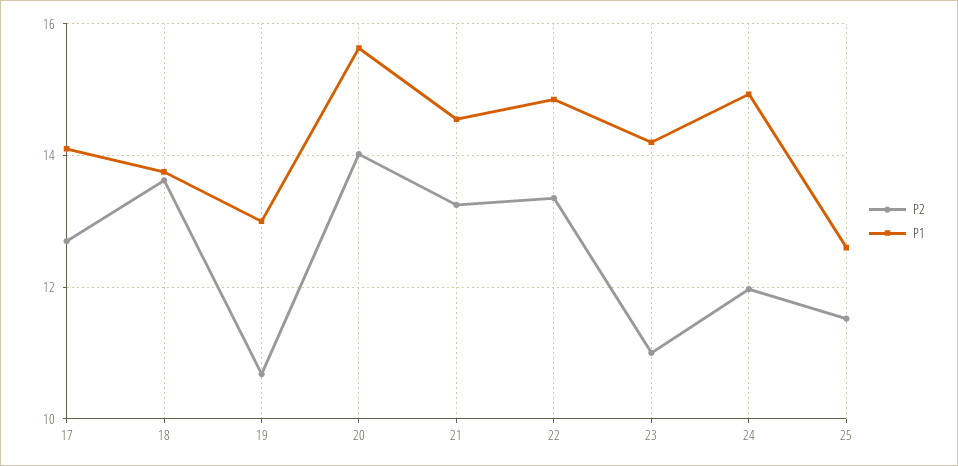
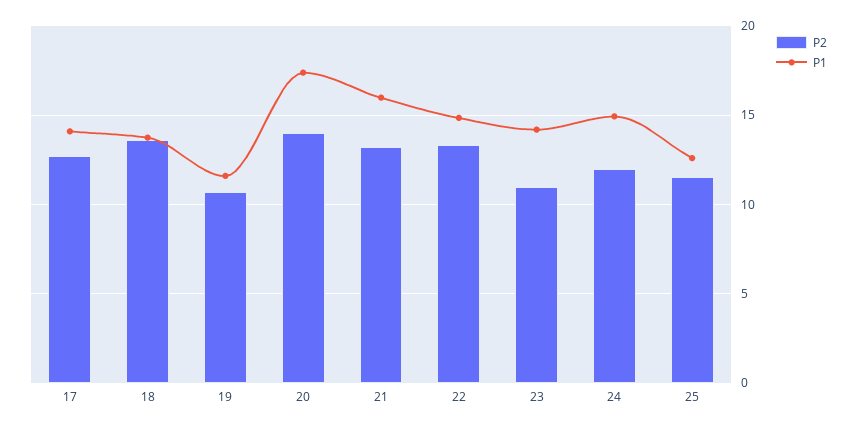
P1, 19: 13 -> 11.5
P1, 20: 15.6 -> 17.5
P1, 21: 14.6 -> 16

